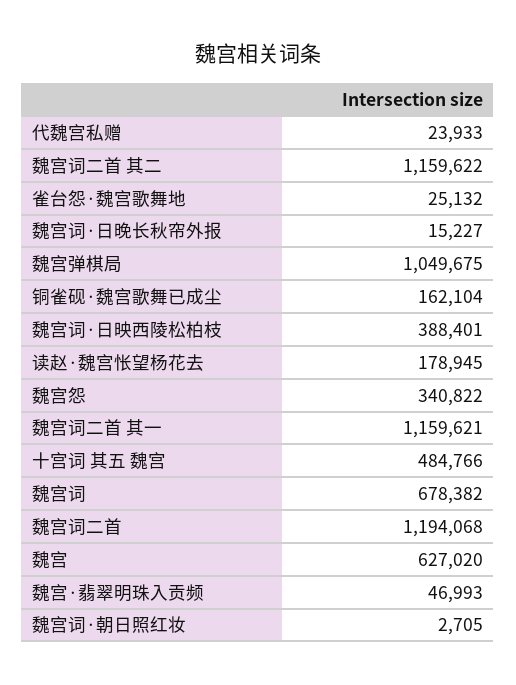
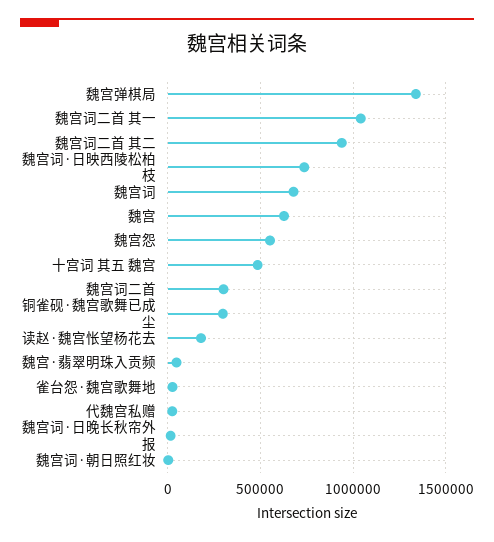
魏宫词二首 其二: 1159622 -> 950000
魏宫弹棋局: 1049675 -> 1350000
铜雀砚·魏宫歌舞已成尘: 162104 -> 300000
魏宫词·日映西陵松柏枝: 388401 -> 750000
魏宫怨: 340822 -> 550000
魏宫词二首 其一: 1159621 -> 1050000
魏宫词二首: 1194068 -> 300000

